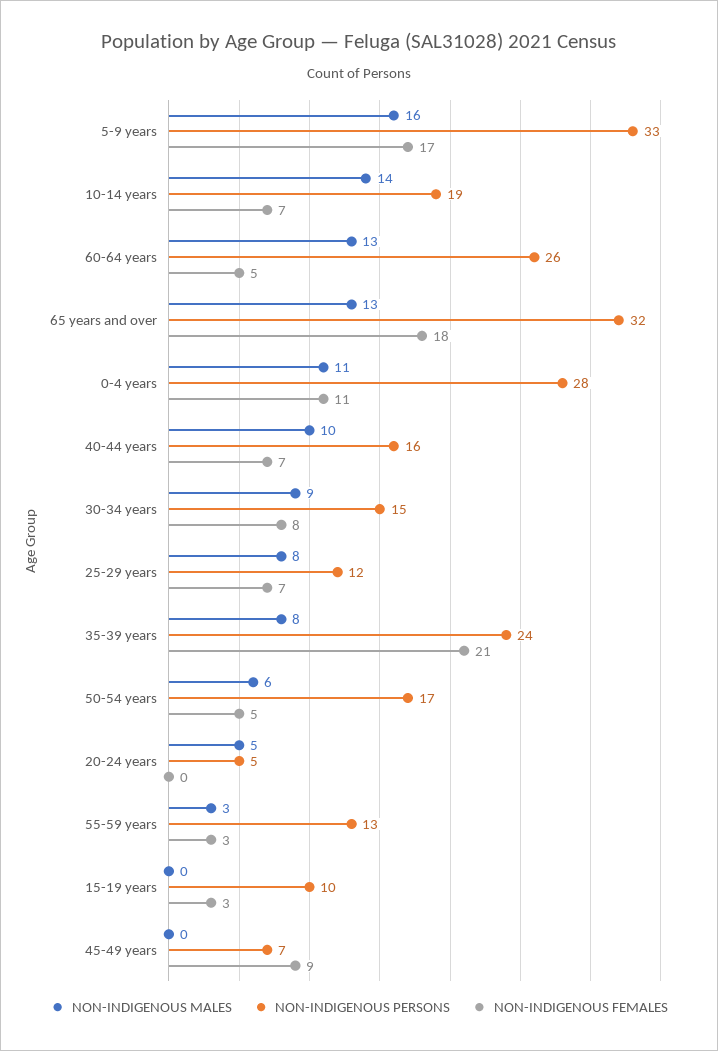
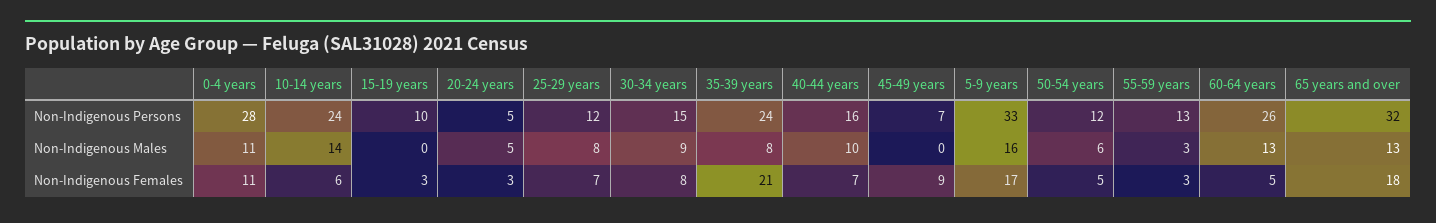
NON-INDIGENOUS PERSONS, 10-14 years: 19 -> 24
NON-INDIGENOUS FEMALES, 10-14 years: 7 -> 6
NON-INDIGENOUS PERSONS, 50-54 years: 17 -> 12
NON-INDIGENOUS FEMALES, 20-24 years: 0 -> 3

